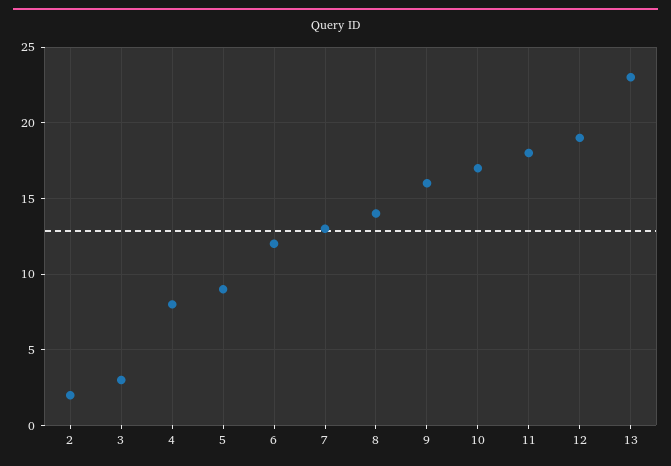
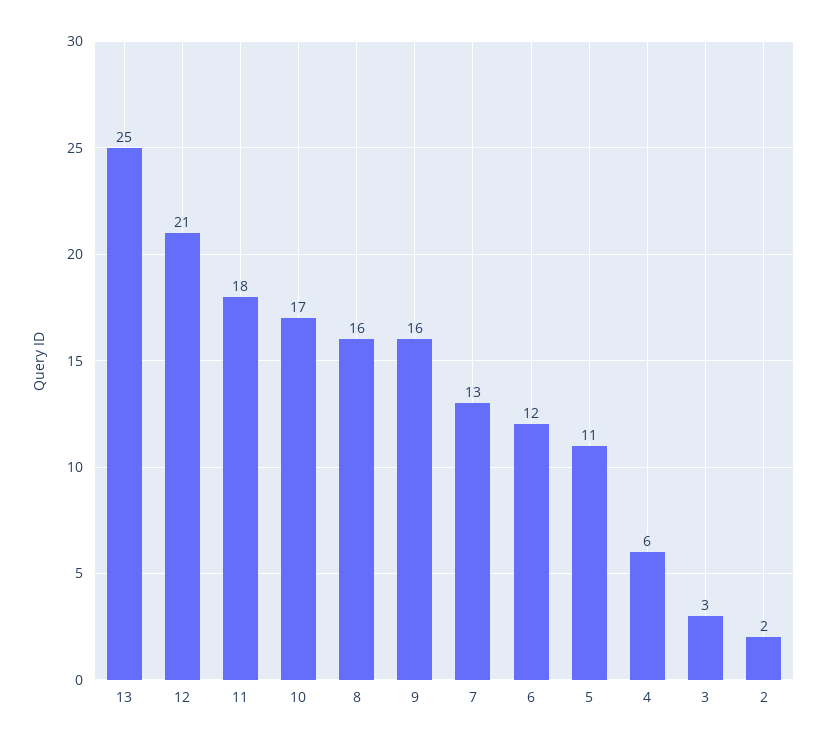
4: 8 -> 6
5: 9 -> 11
8: 14 -> 16
12: 19 -> 21
13: 23 -> 25

